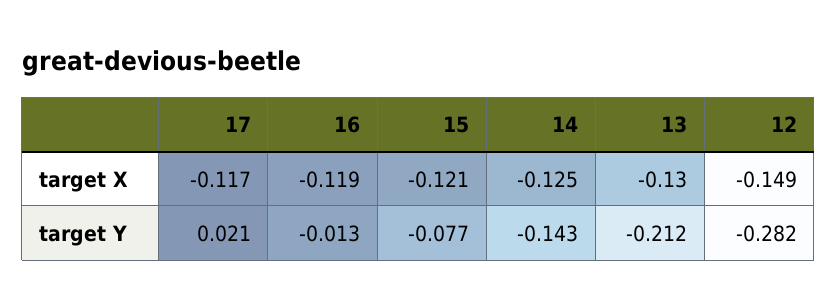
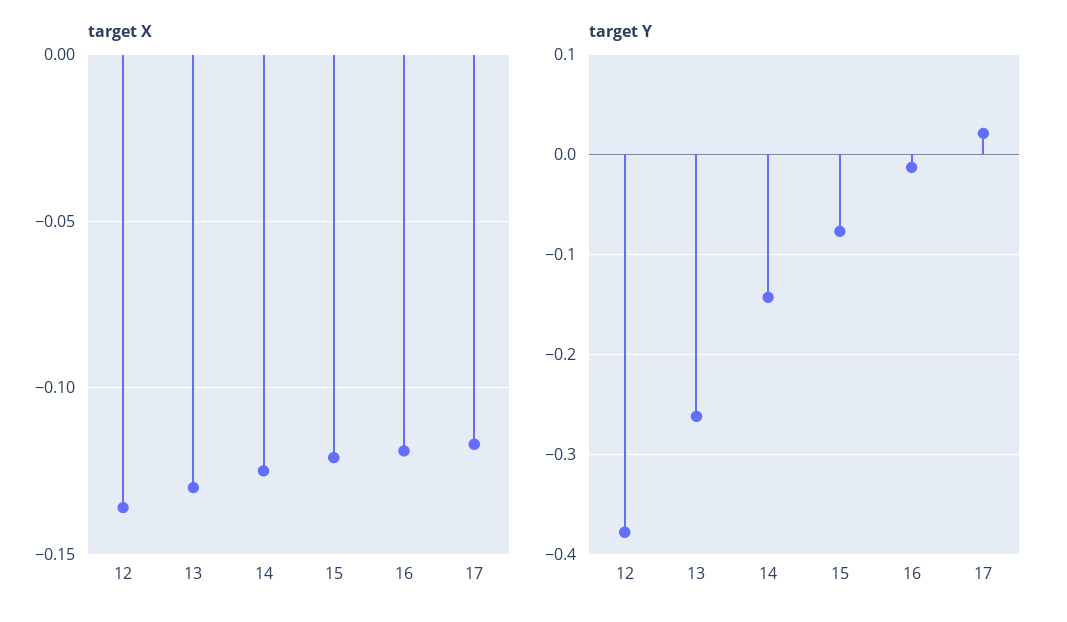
target X, 12: -0.149 -> -0.135
target Y, 13: -0.212 -> -0.26
target Y, 12: -0.282 -> -0.38

